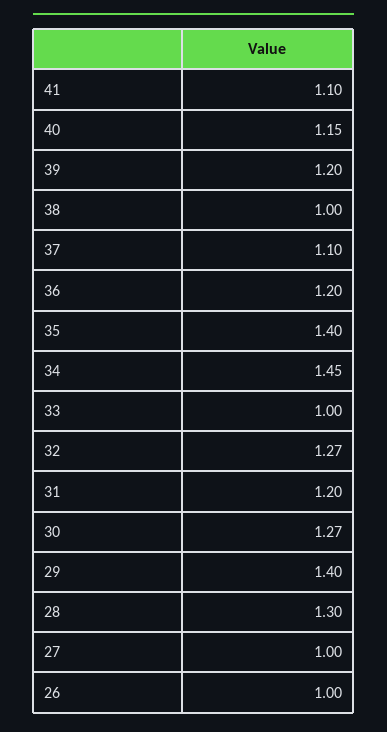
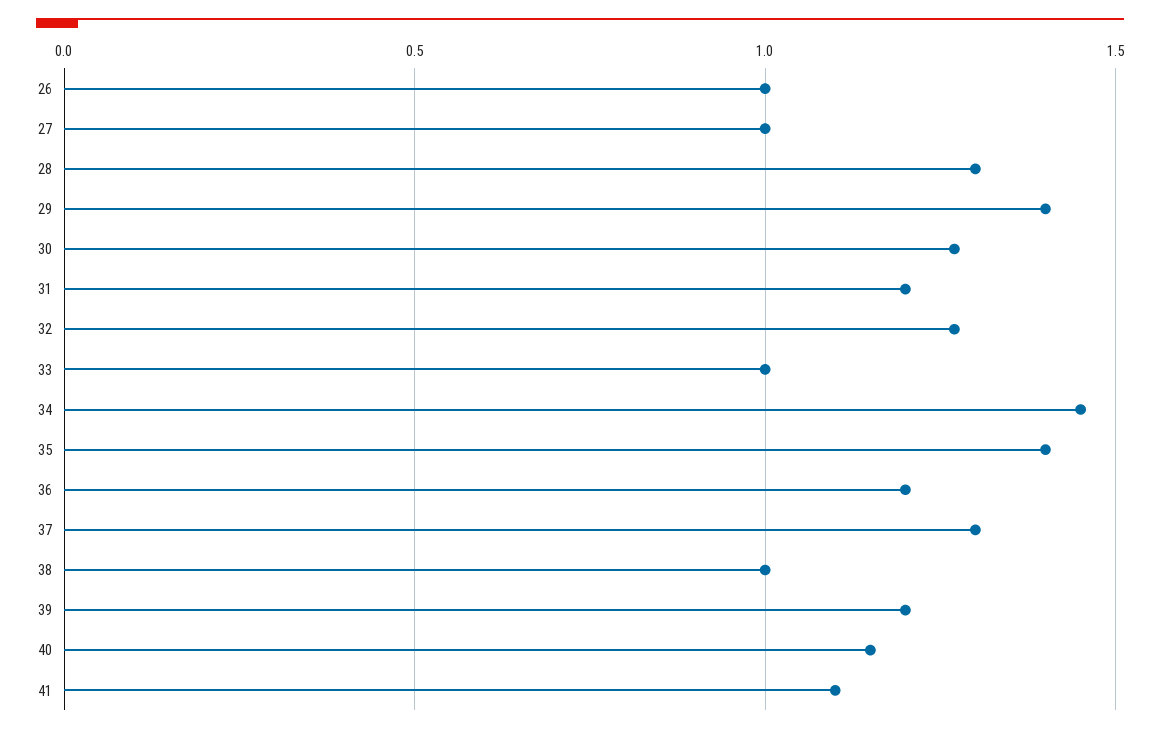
37: 1.1 -> 1.3

